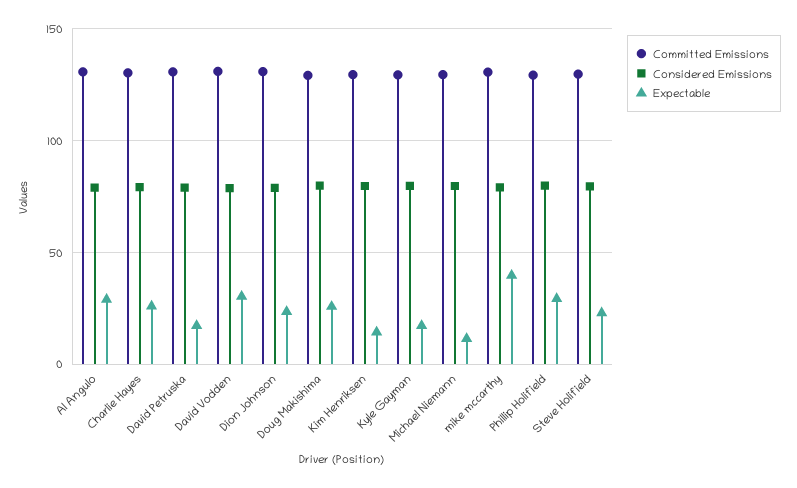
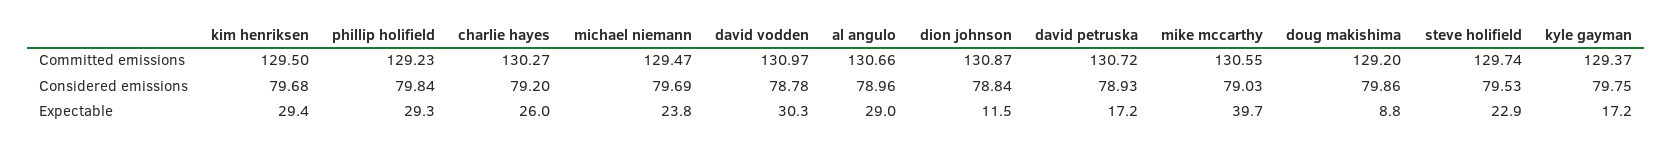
Expectable, Dion Johnson: 25 -> 11.5
Expectable, Doug Makishima: 25 -> 8.8
Expectable, Kim Henriksen: 15 -> 29.4
Expectable, Michael Niemann: 10 -> 23.8

